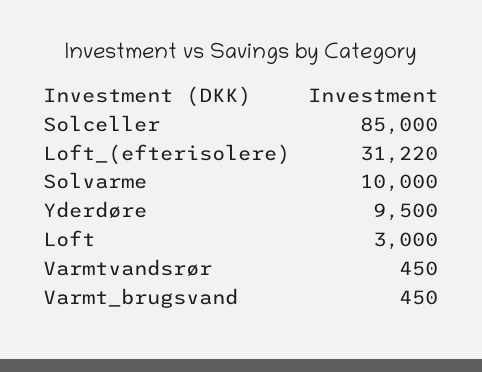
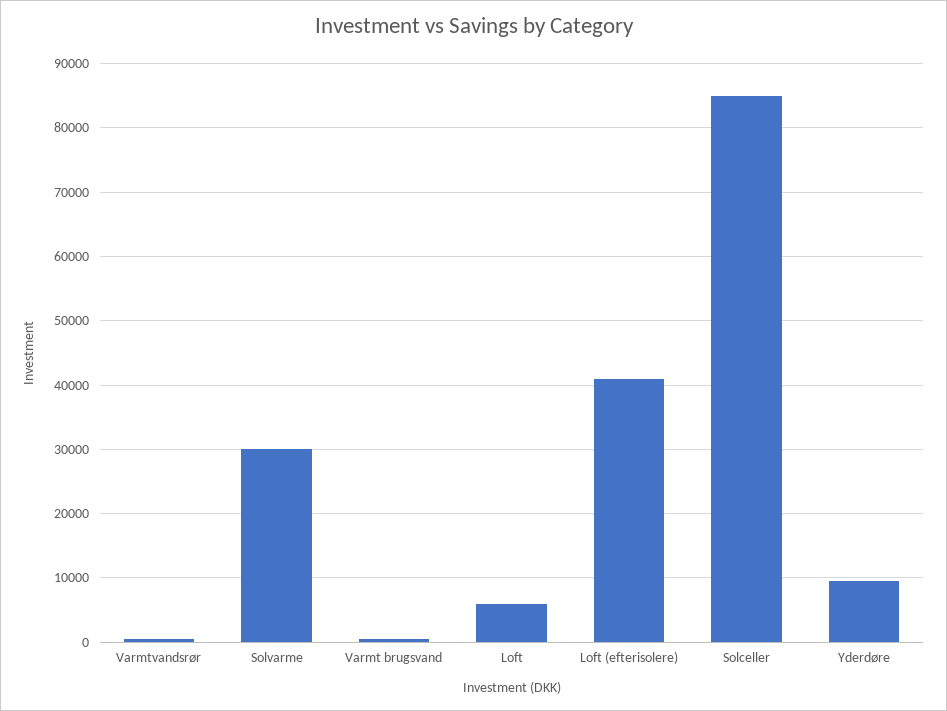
Loft_(efterisolere): 31220 -> 41000
Solvarme: 10000 -> 30000
Loft: 3000 -> 6000

